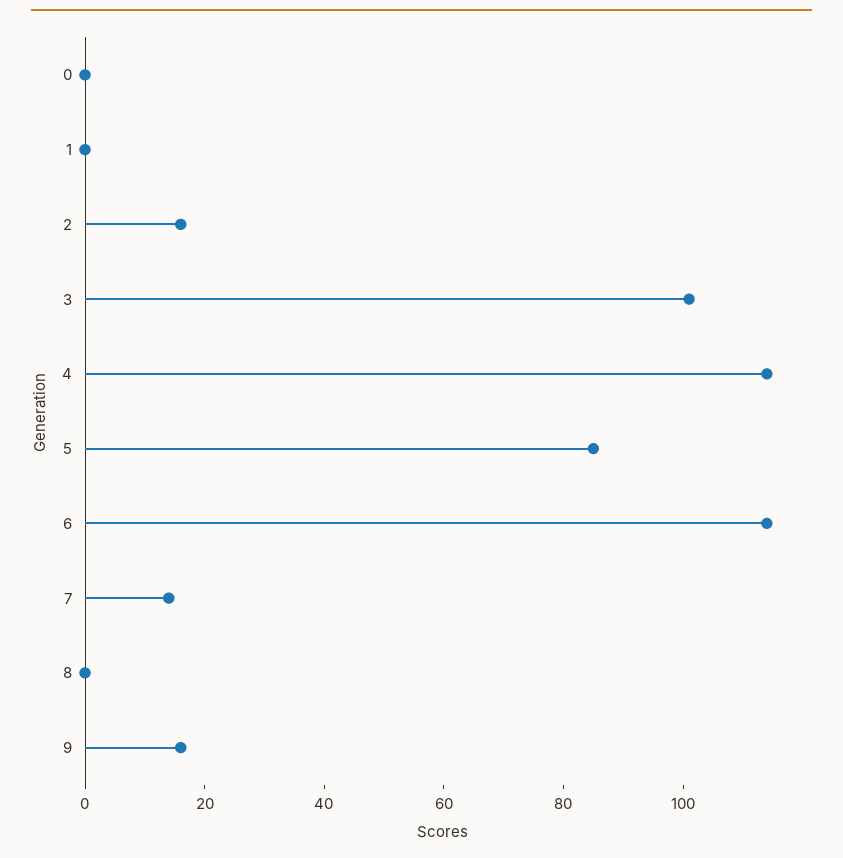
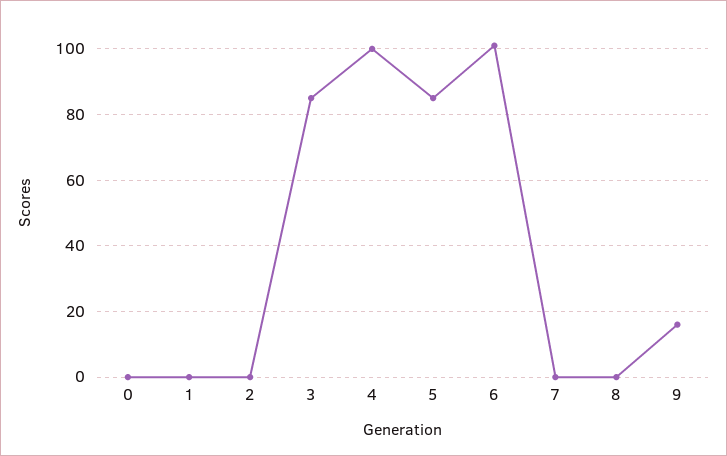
2: 15 -> 0
3: 100 -> 85
4: 115 -> 100
6: 115 -> 100
7: 15 -> 0

